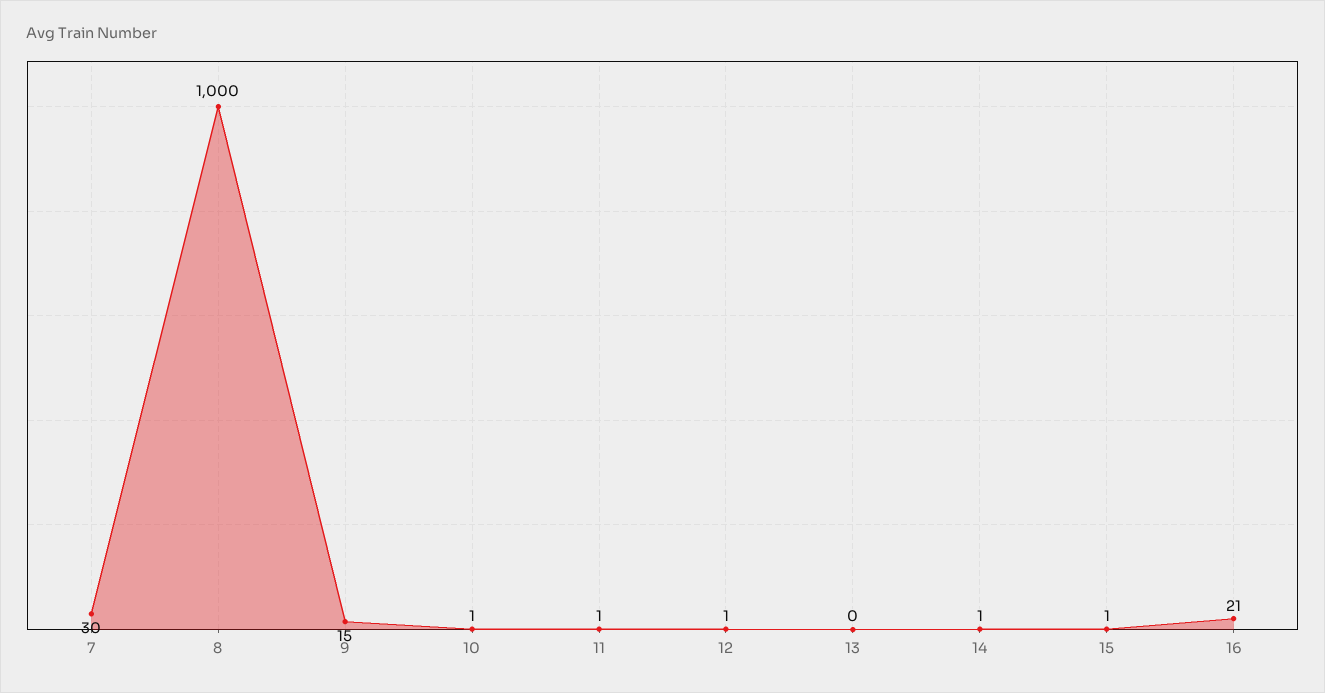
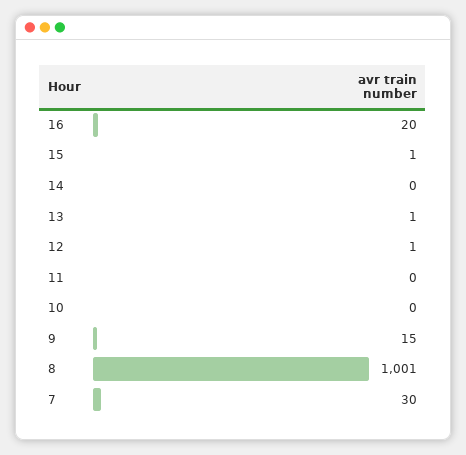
8: 1000 -> 1001
10: 1 -> 0
11: 1 -> 0
13: 0 -> 1
14: 1 -> 0
16: 21 -> 20

